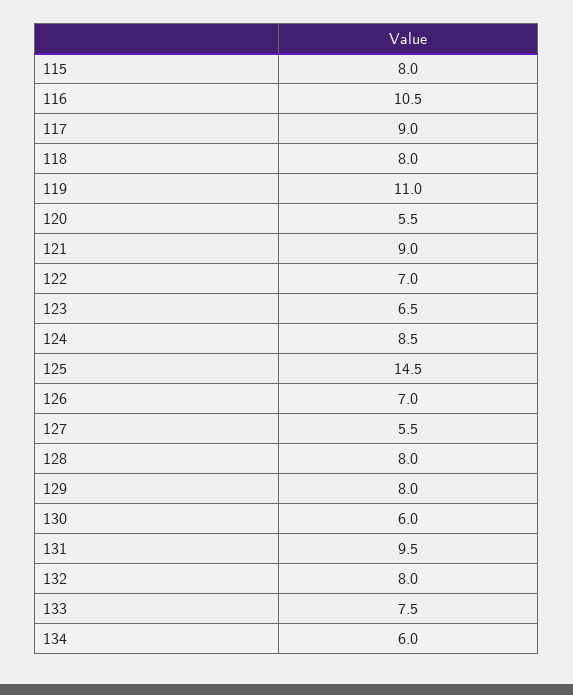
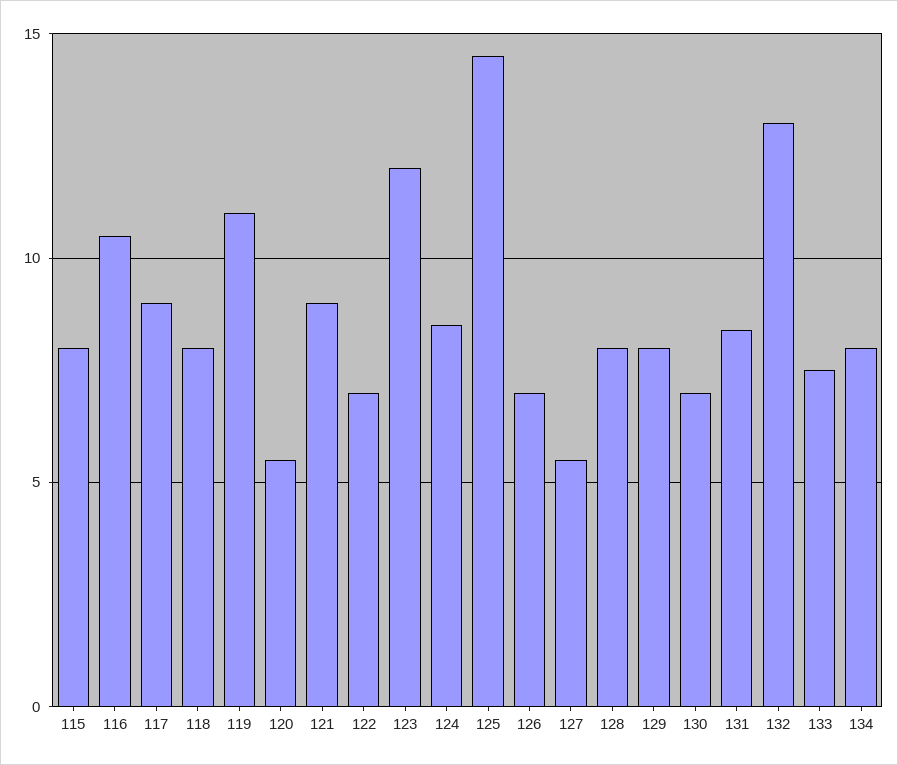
123: 6.5 -> 12
130: 6 -> 7
131: 9.5 -> 8.5
132: 8 -> 13
134: 6 -> 8

